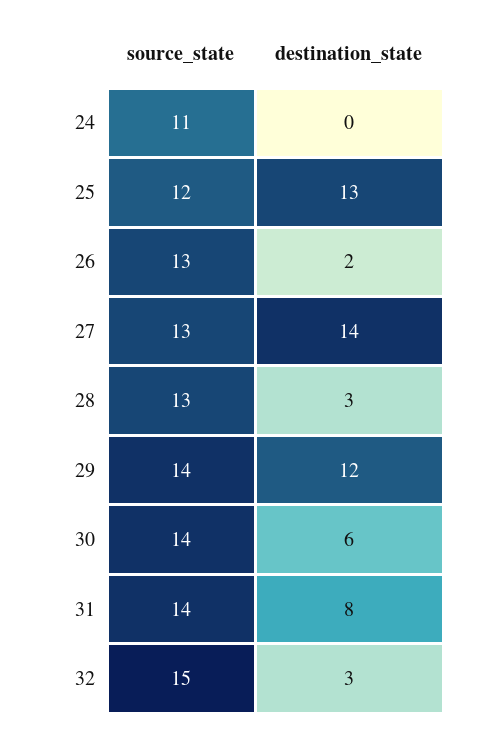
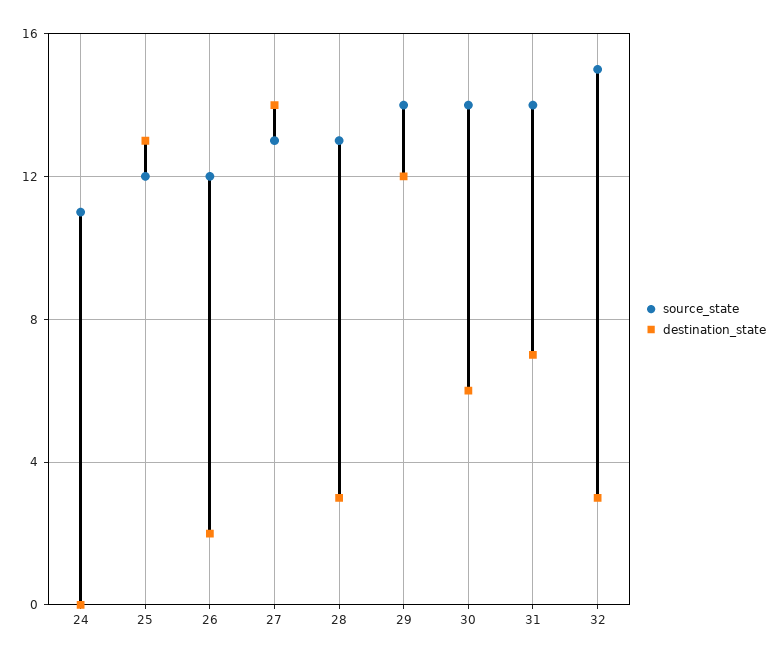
source_state, 26: 13 -> 12
destination_state, 31: 8 -> 7

